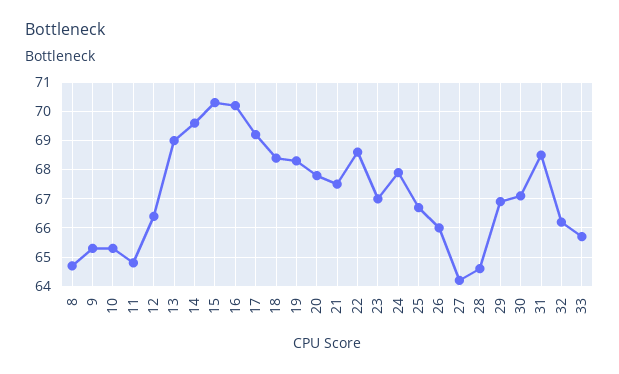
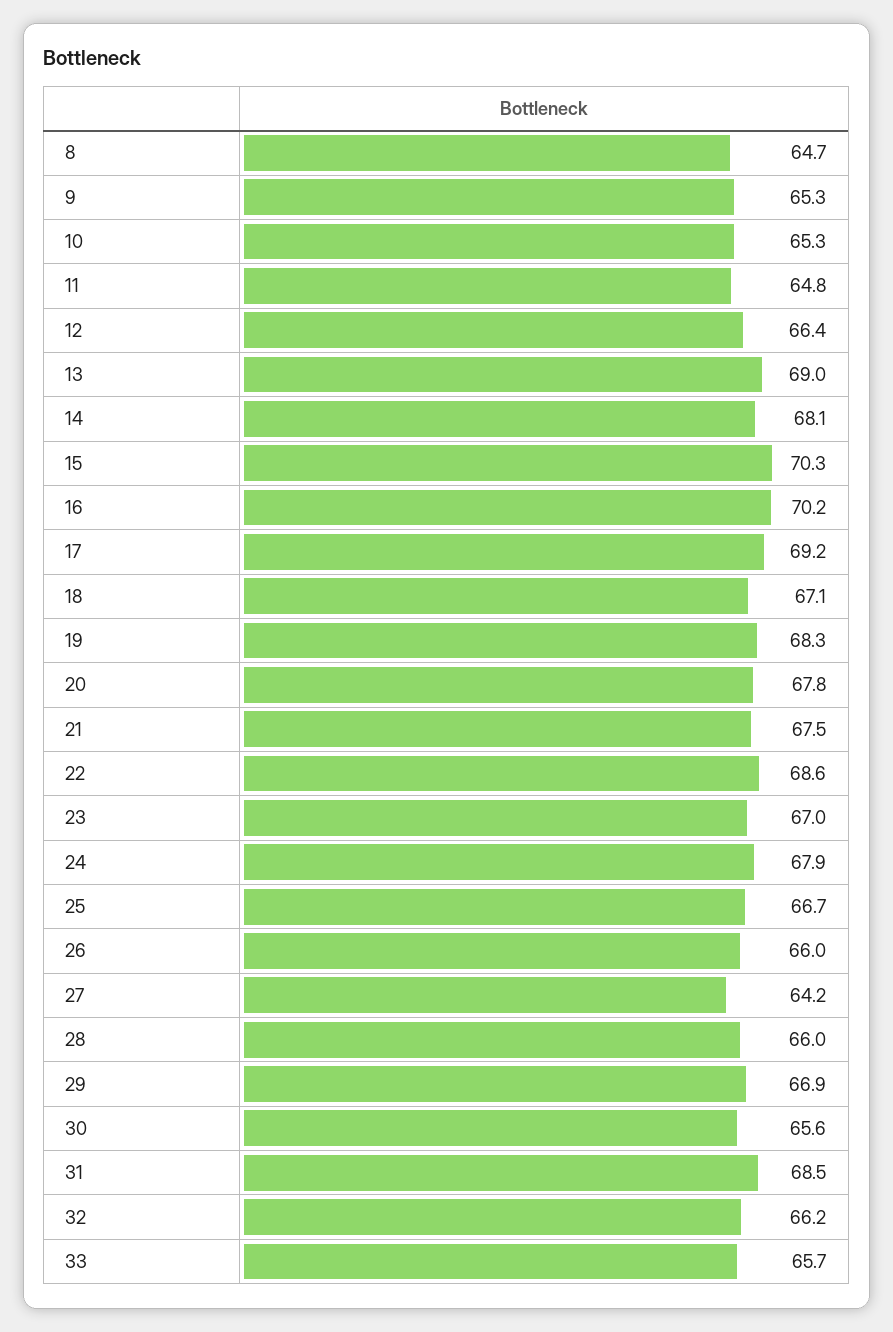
14: 69.5 -> 68.1
18: 68.5 -> 67.1
28: 64.5 -> 66
30: 67 -> 65.6

